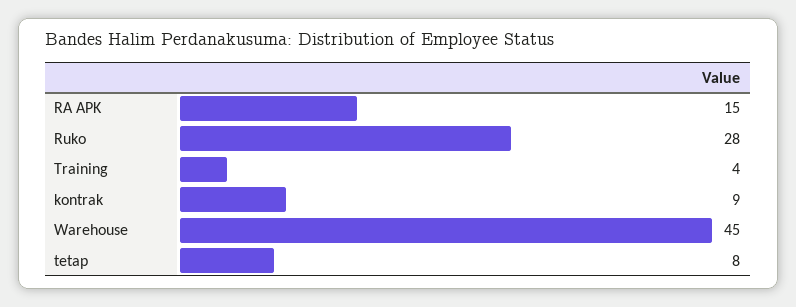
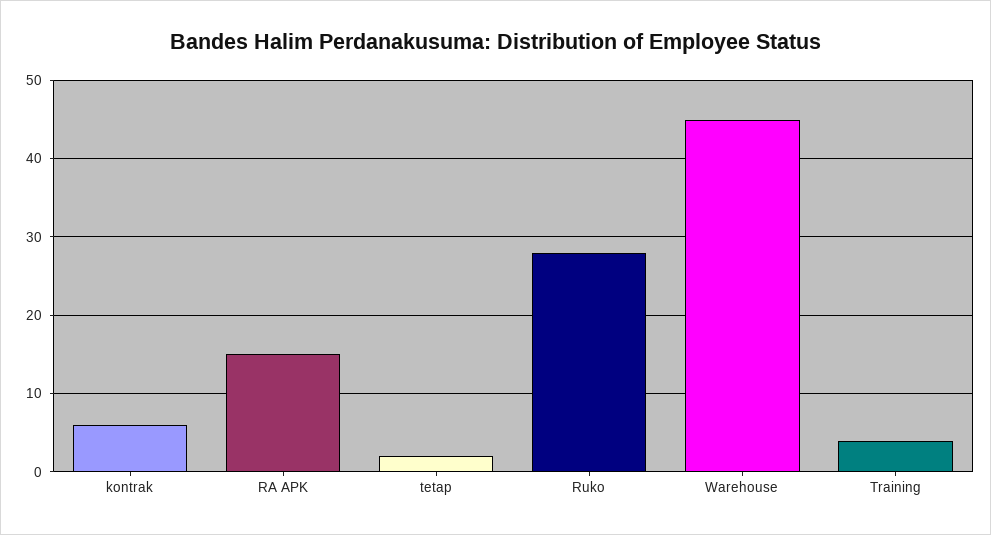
kontrak: 9 -> 6
tetap: 8 -> 2

